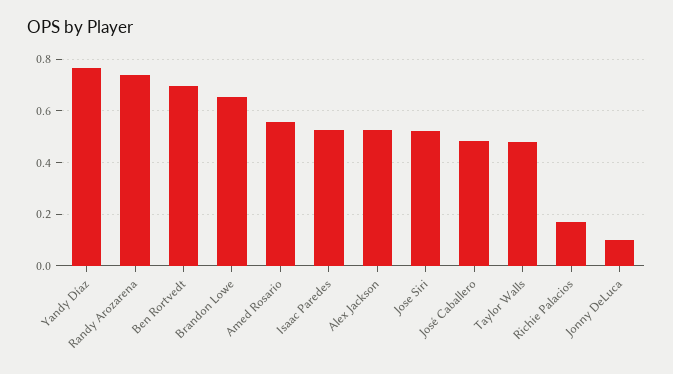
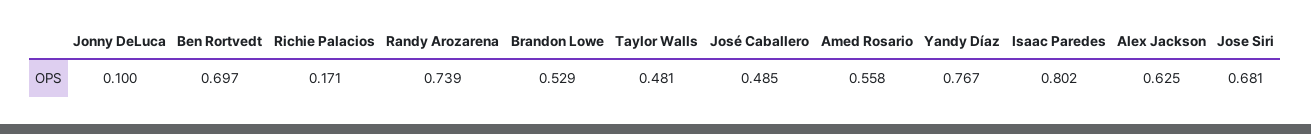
Brandon Lowe: 0.65 -> 0.529
Isaac Paredes: 0.525 -> 0.802
Alex Jackson: 0.525 -> 0.625
Jose Siri: 0.525 -> 0.681

